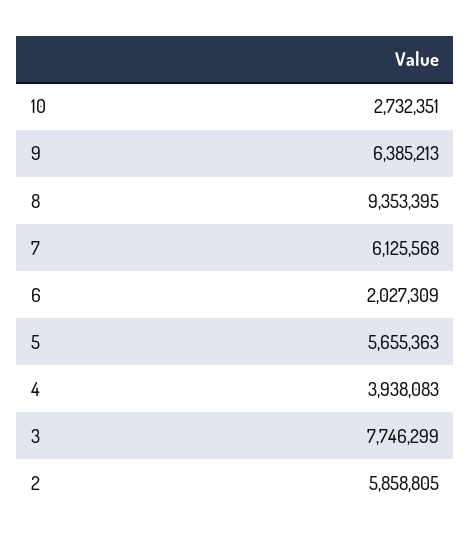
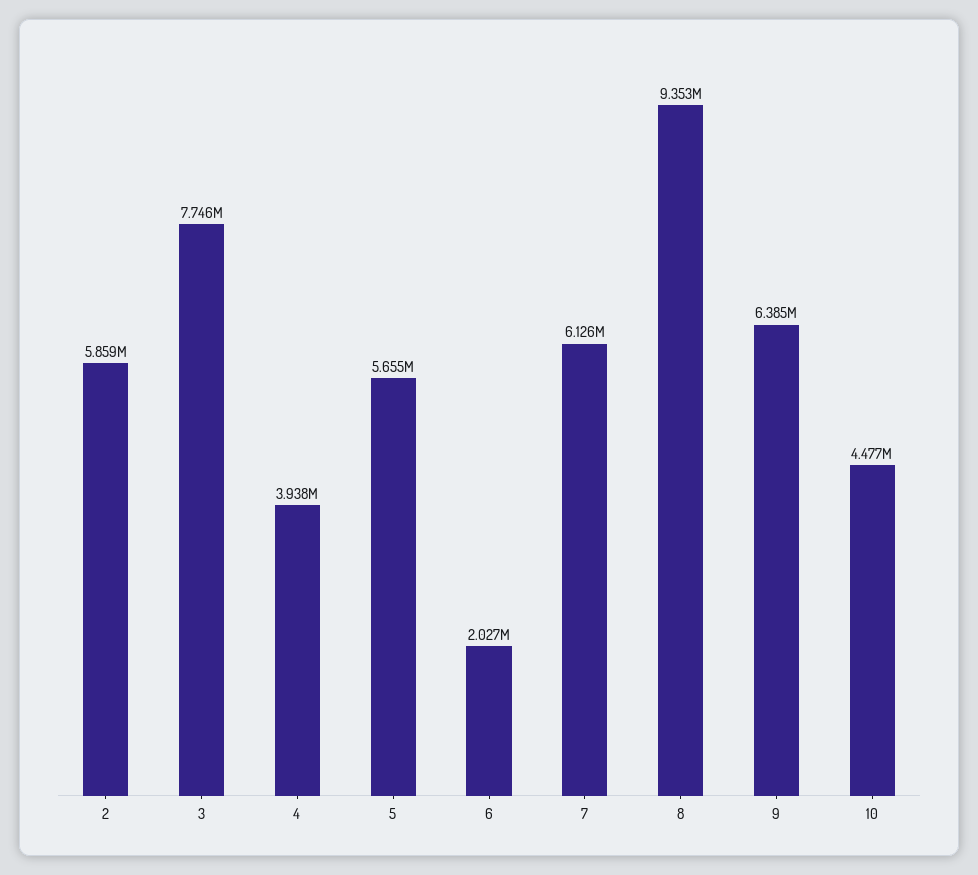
10: 2732351 -> 4477000

